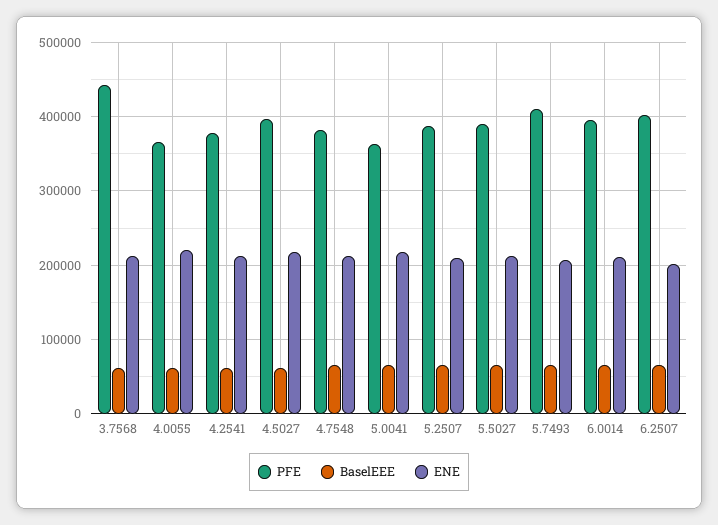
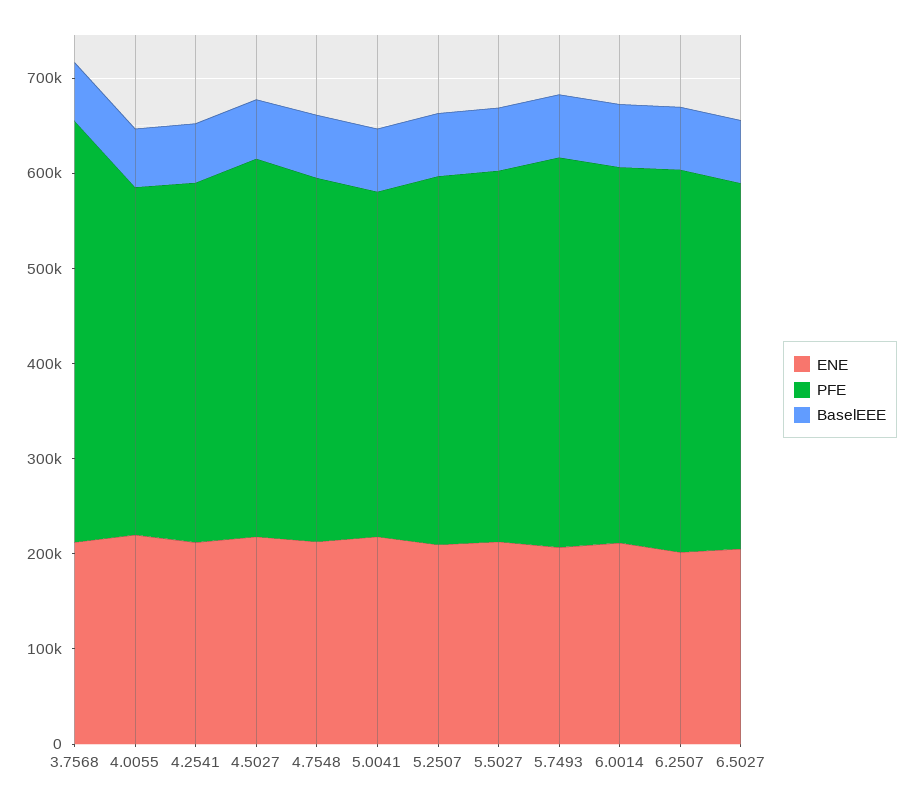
ENE, 6.5027: none -> 200000
PFE, 6.5027: none -> 380000
BaselEEE, 6.5027: none -> 60000

